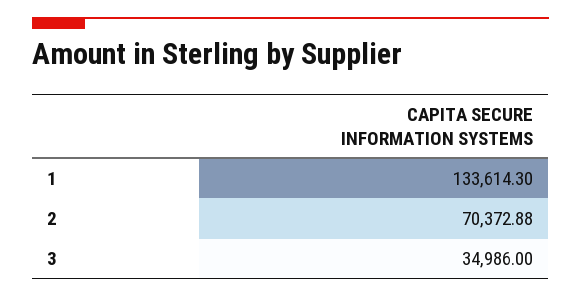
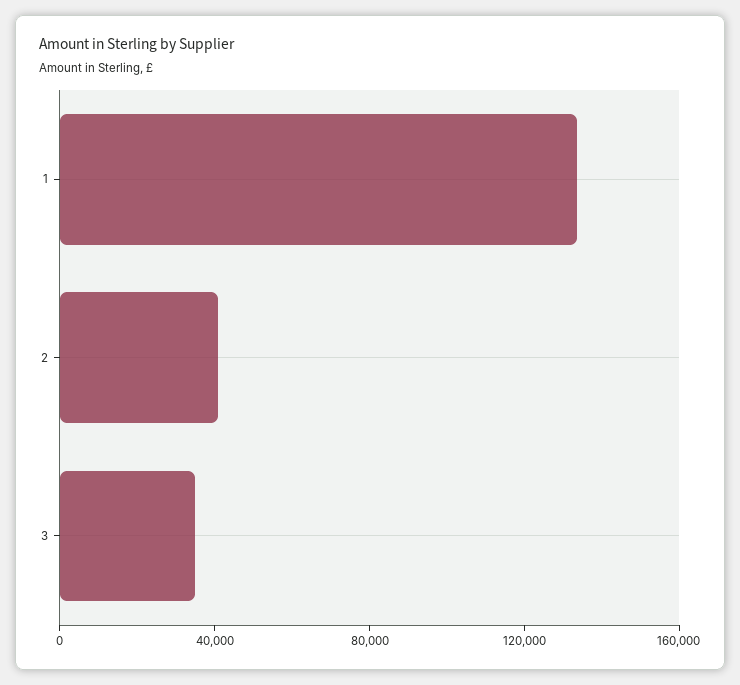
2: 70372.88 -> 40000

